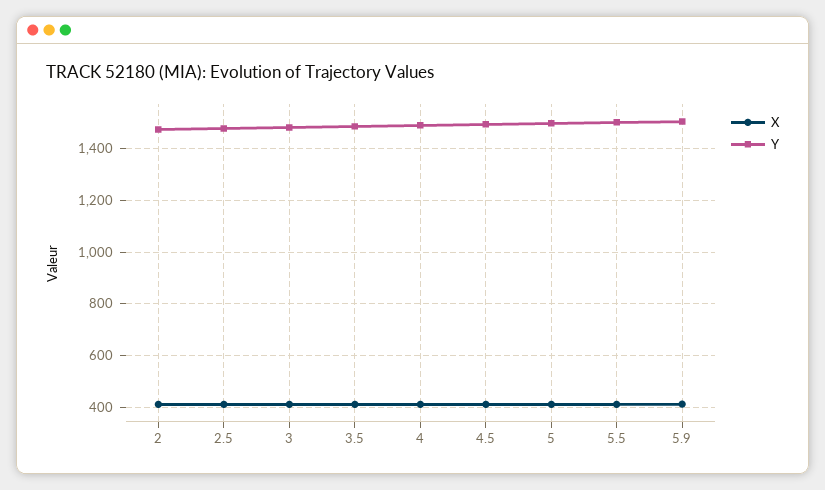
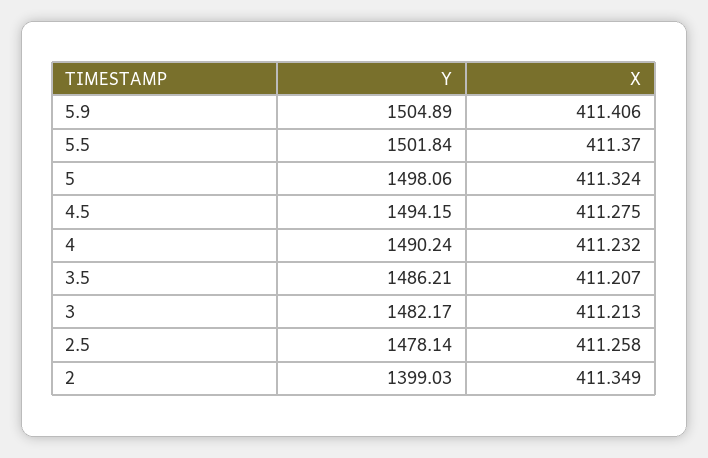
Y, 2: 1475 -> 1399.03

